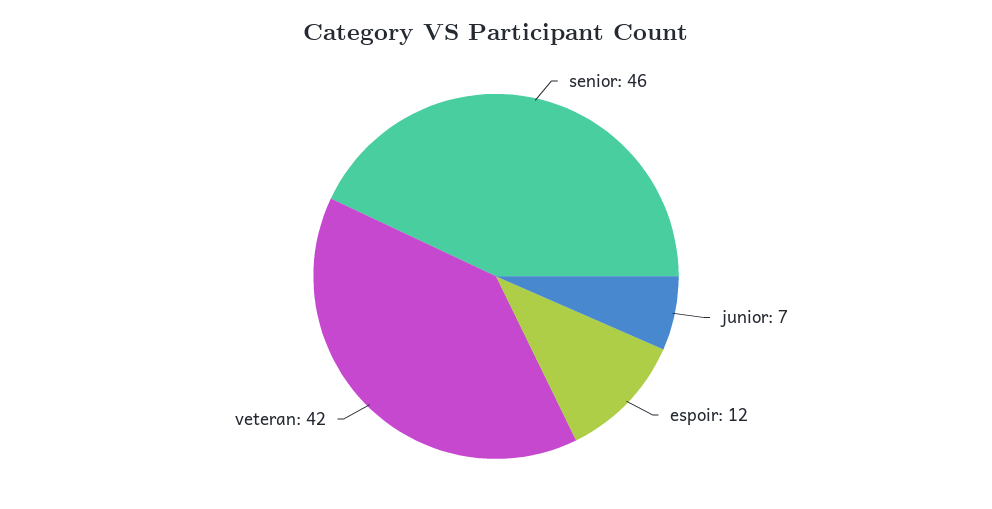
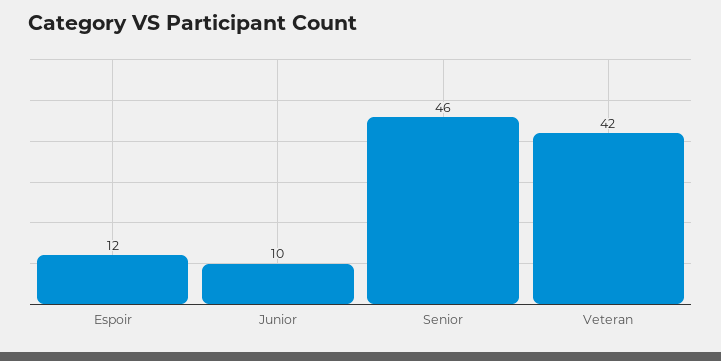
junior: 7 -> 10

